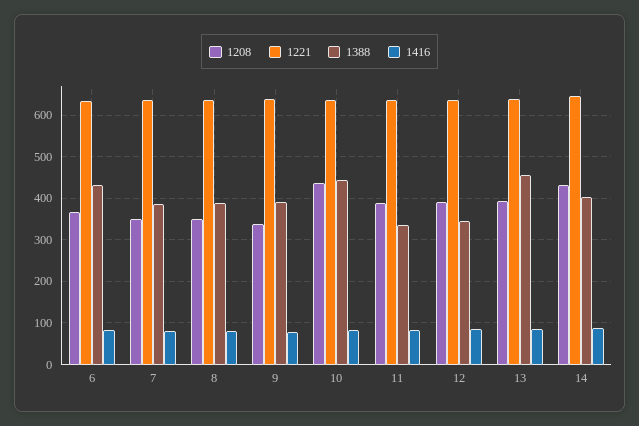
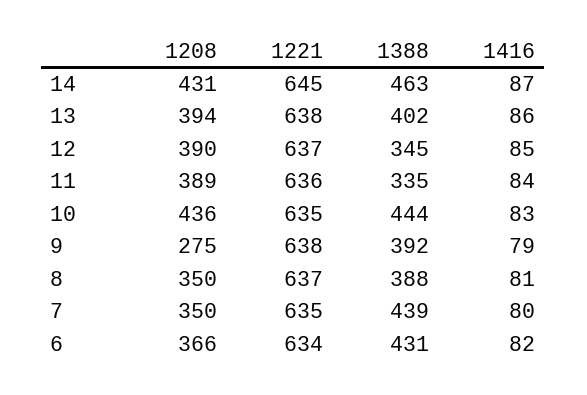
1388, 7: 380 -> 439
1208, 9: 340 -> 275
1388, 13: 460 -> 402
1388, 14: 400 -> 463

